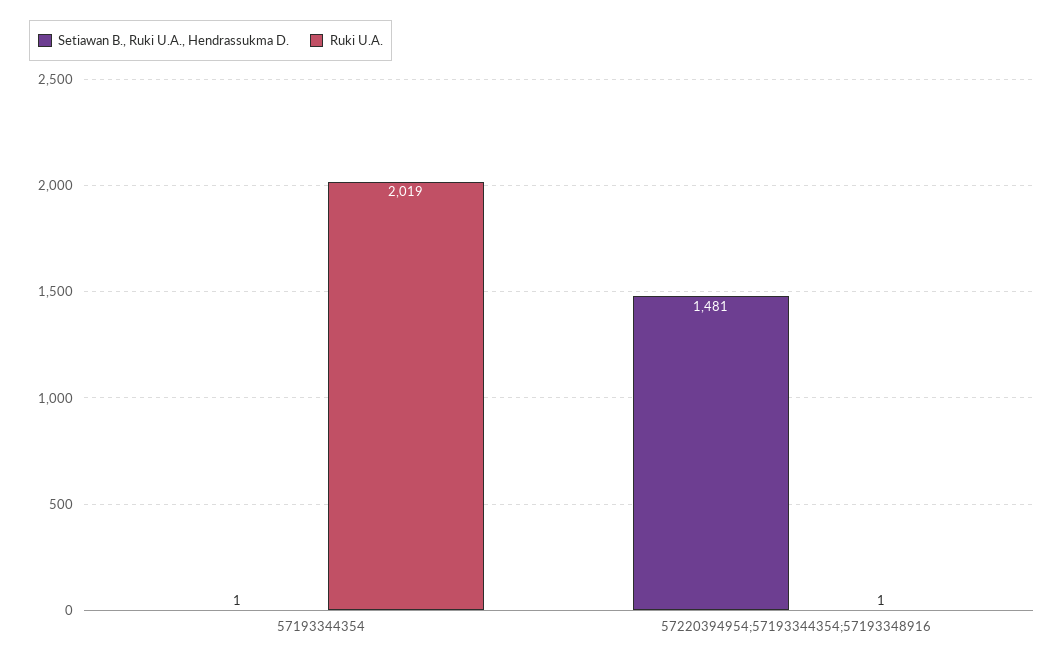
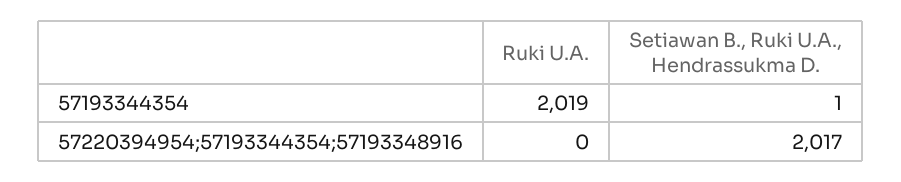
Setiawan B., Ruki U.A., Hendrassukma D., 57220394954;57193344354;57193348916: 1481 -> 2017
Ruki U.A., 57220394954;57193344354;57193348916: 1 -> 0

